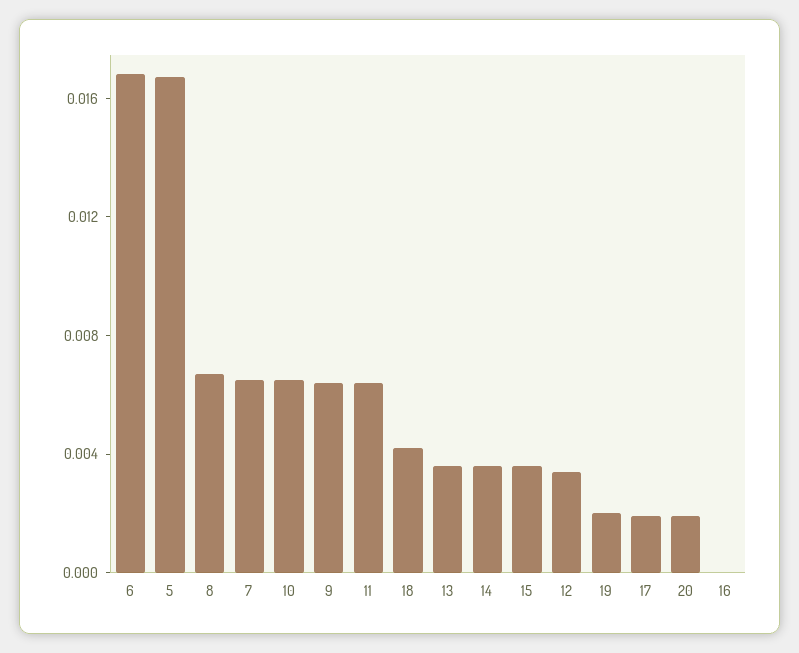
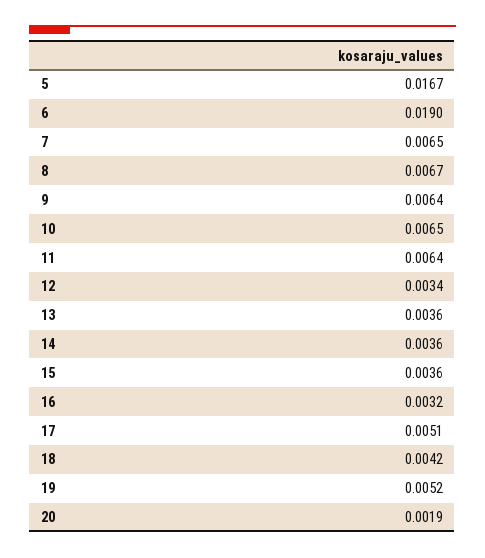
6: 0.017 -> 0.019
19: 0.002 -> 0.0052
17: 0.002 -> 0.0051
16: 0 -> 0.0032

